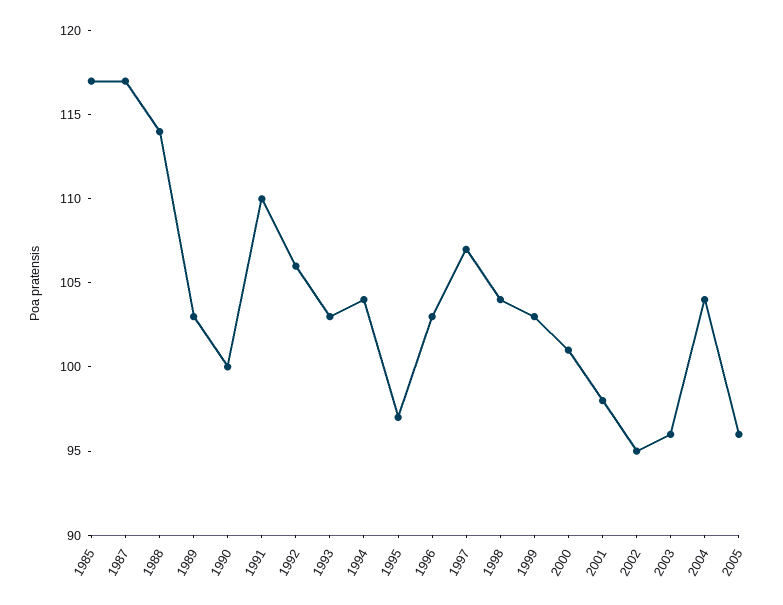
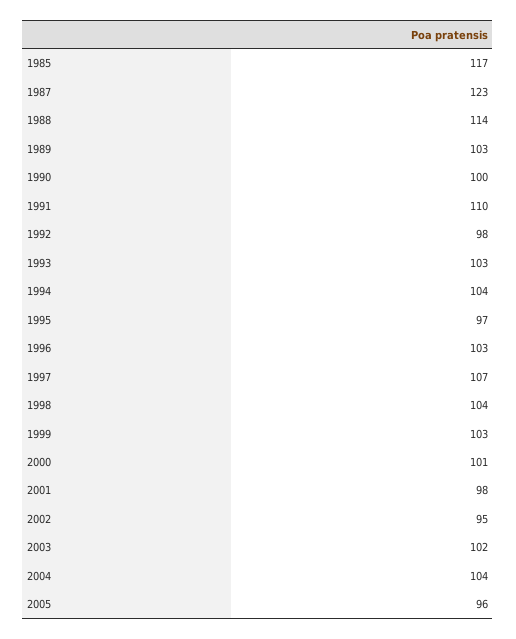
1987: 117 -> 123
1992: 106 -> 98
2003: 96 -> 102

